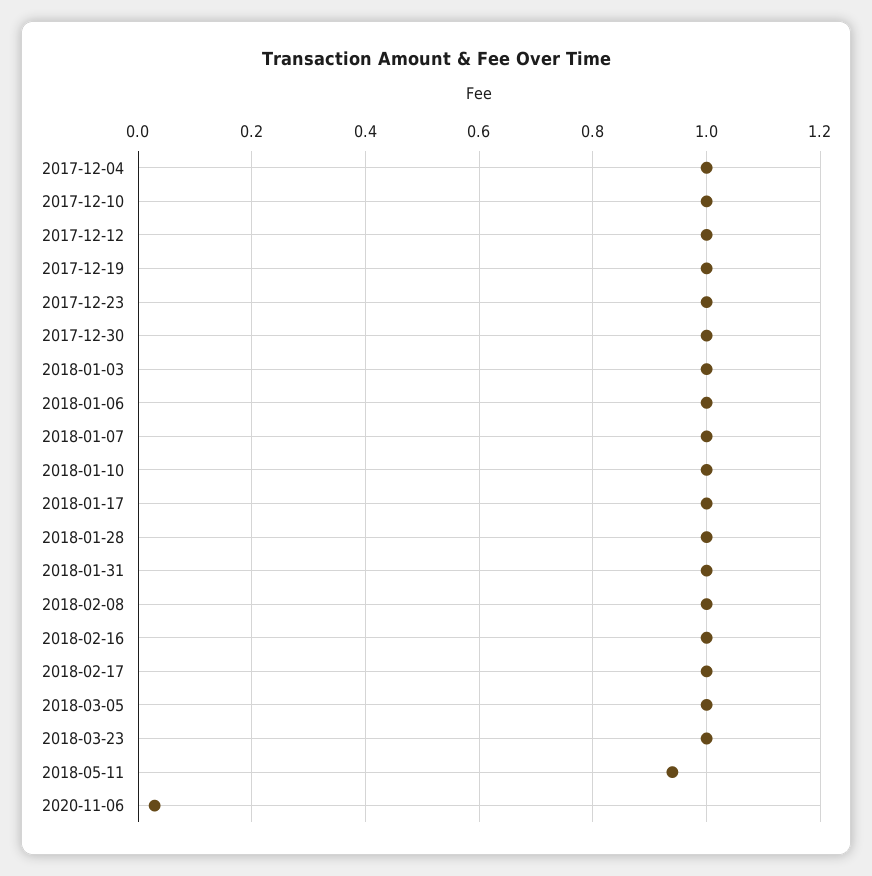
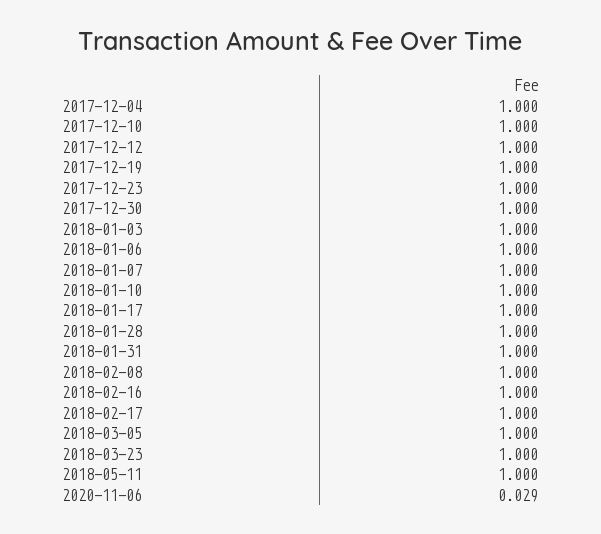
2018-05-11: 0.94 -> 1

